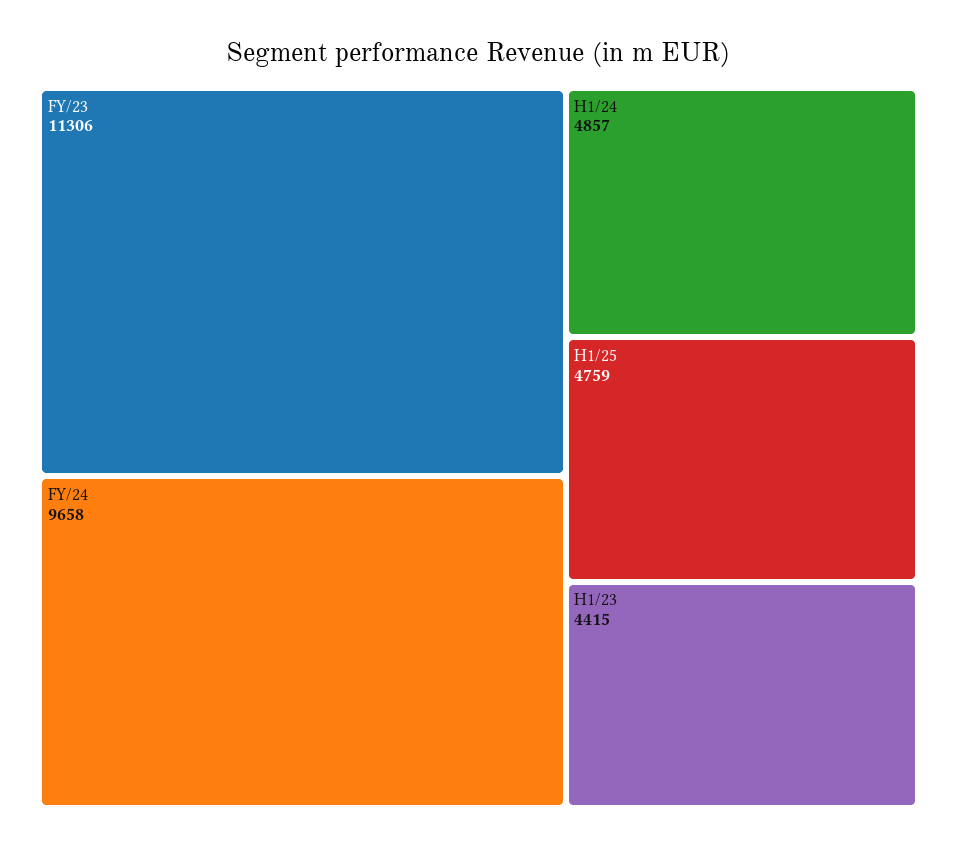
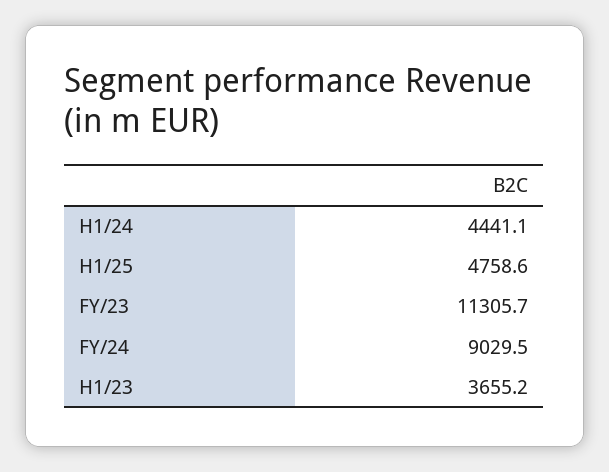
FY/24: 9658 -> 9029.5
H1/24: 4857 -> 4441.1
H1/23: 4415 -> 3655.2

